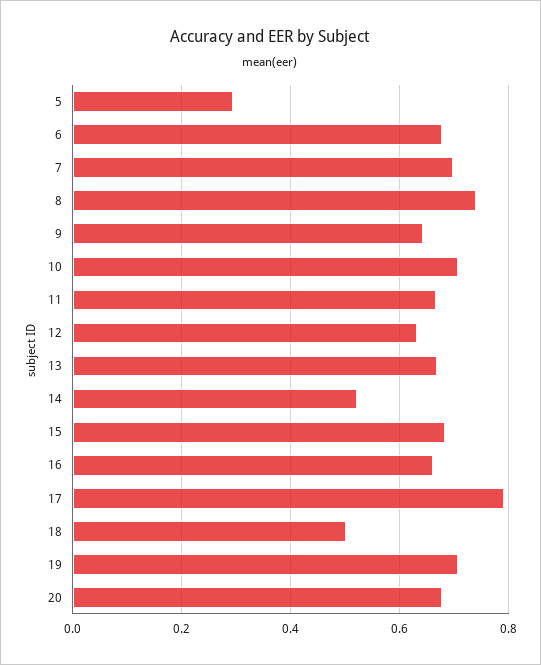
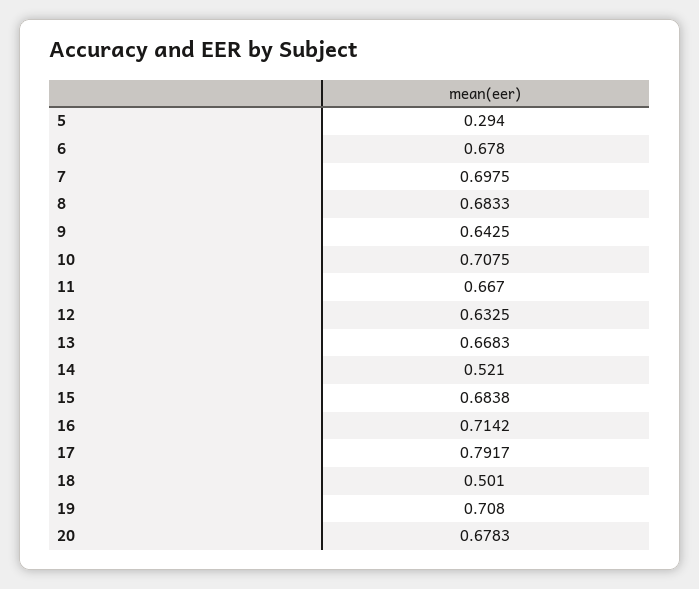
8: 0.74 -> 0.6833
16: 0.66 -> 0.7142

